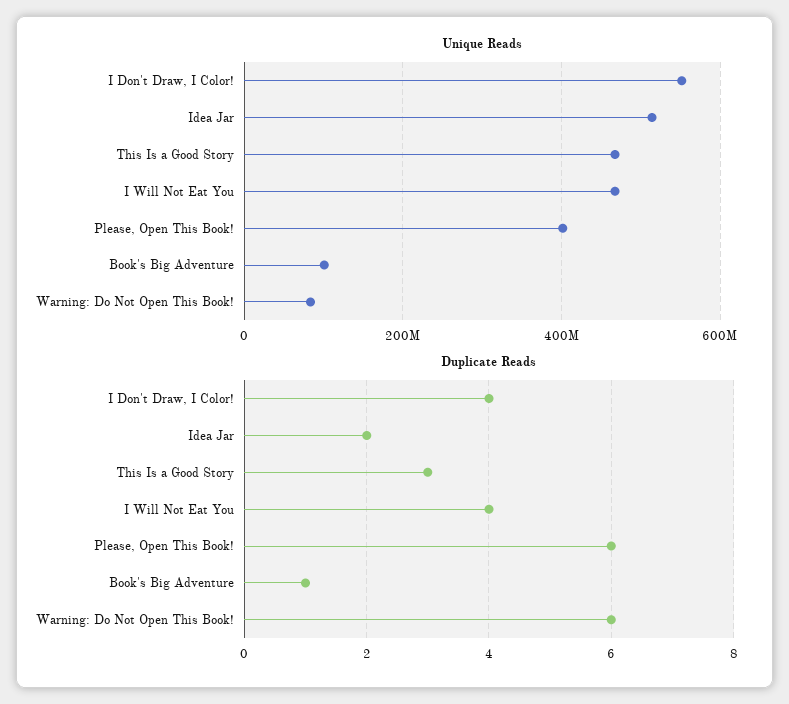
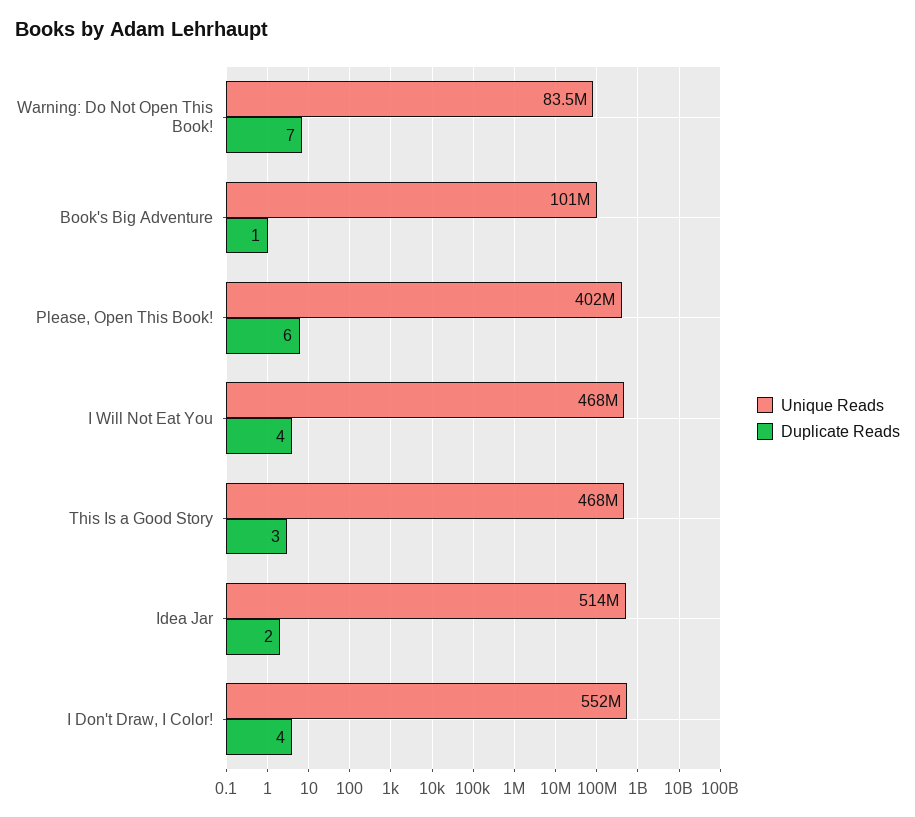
Duplicate Reads, Warning: Do Not Open This Book!: 6 -> 7

